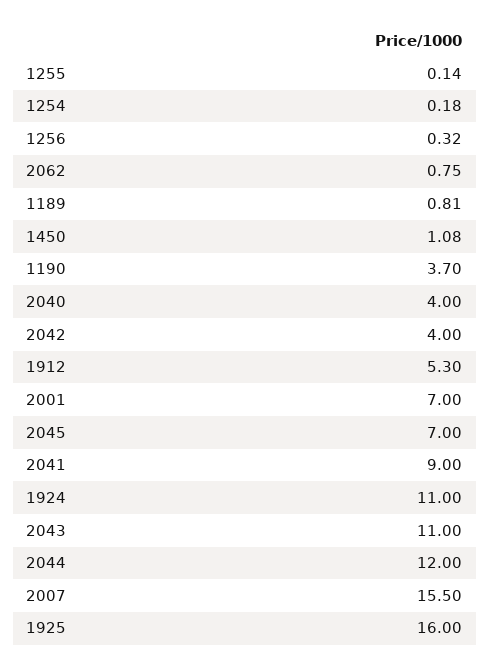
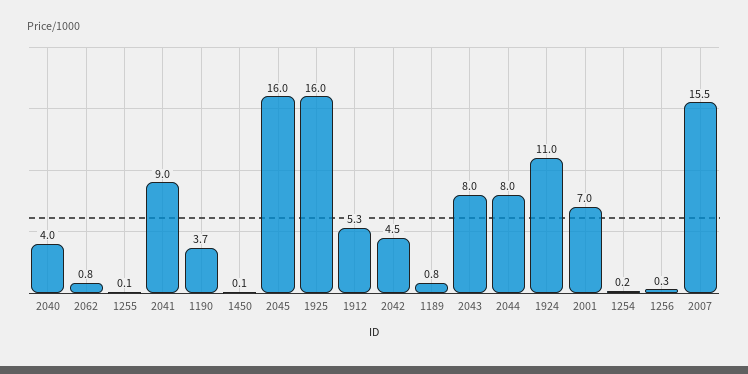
1450: 1.08 -> 0.1
2042: 4 -> 4.5
2045: 7 -> 16
2043: 11 -> 8
2044: 12 -> 8

